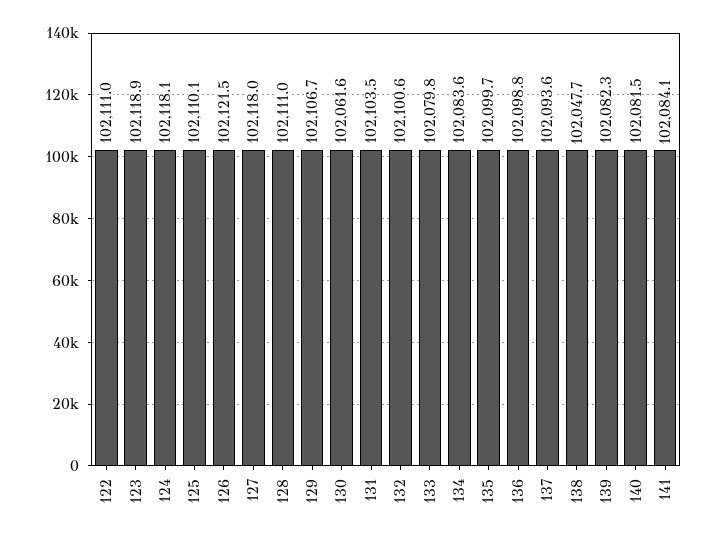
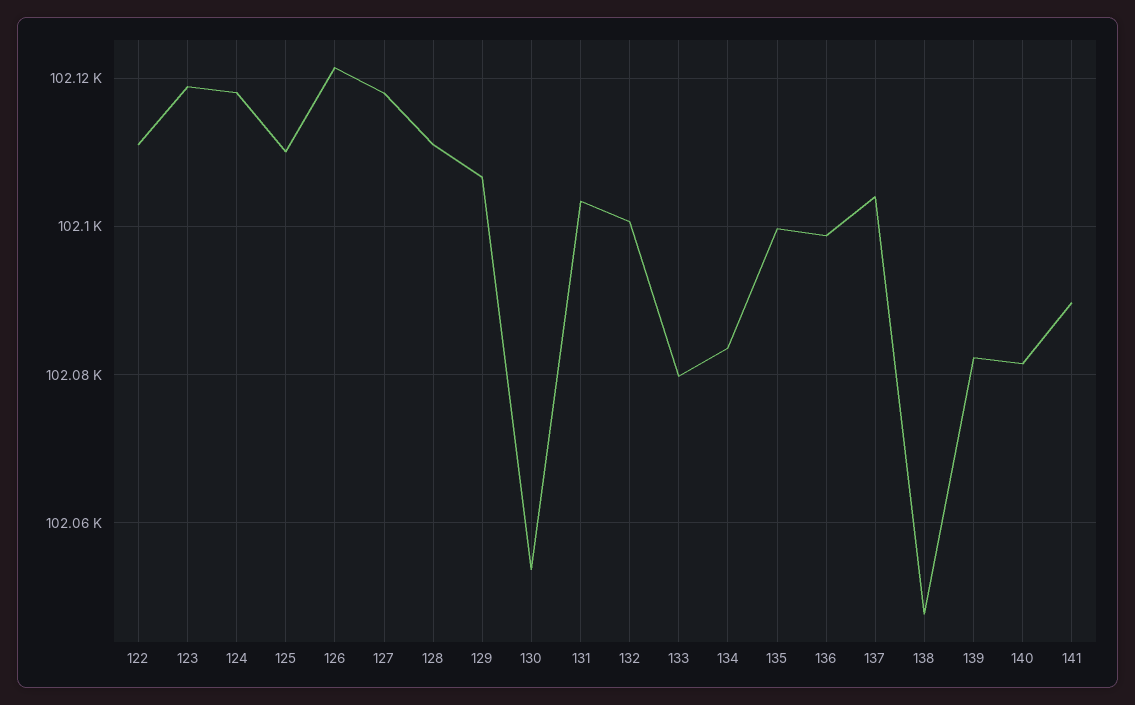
130: 102061.6 -> 102054
137: 102093.6 -> 102104
141: 102084.1 -> 102090

